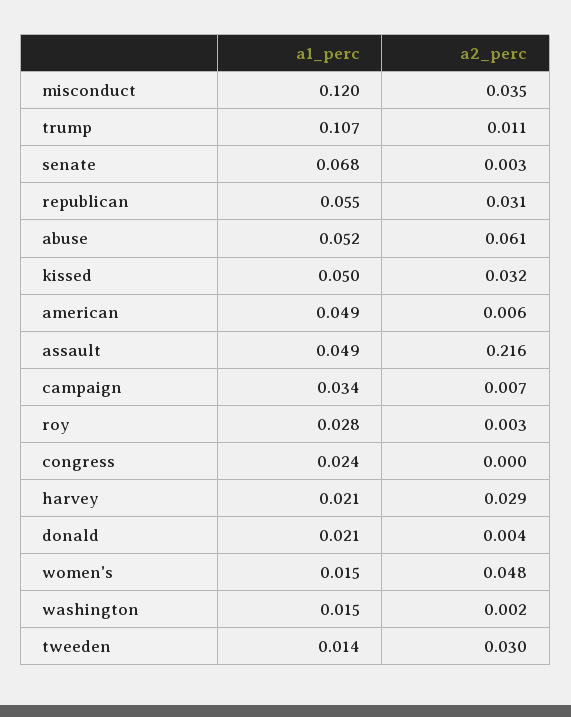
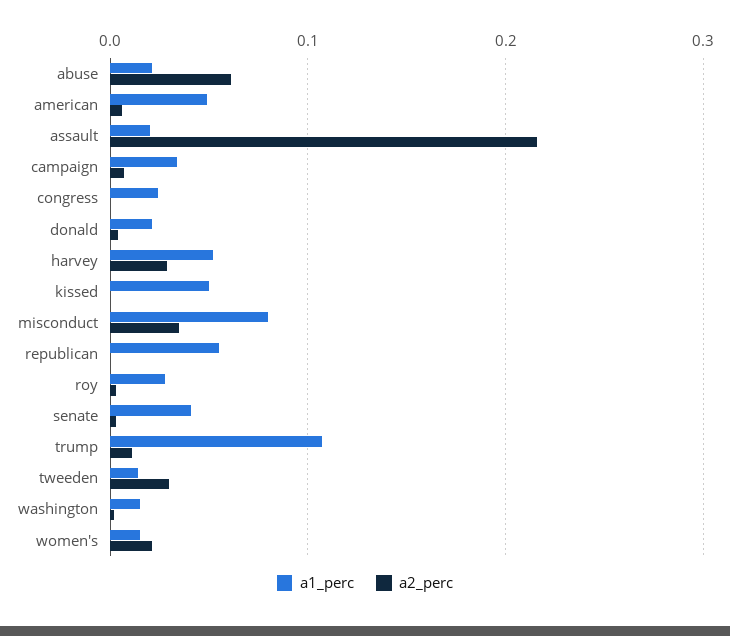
a1_perc, misconduct: 0.12 -> 0.08
a1_perc, senate: 0.068 -> 0.04
a2_perc, republican: 0.031 -> 0
a1_perc, abuse: 0.052 -> 0.02
a2_perc, kissed: 0.032 -> 0
a1_perc, assault: 0.049 -> 0.02
a1_perc, harvey: 0.021 -> 0.05
a2_perc, women's: 0.048 -> 0.02

